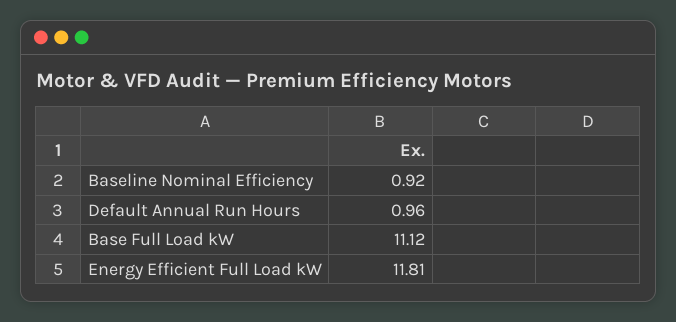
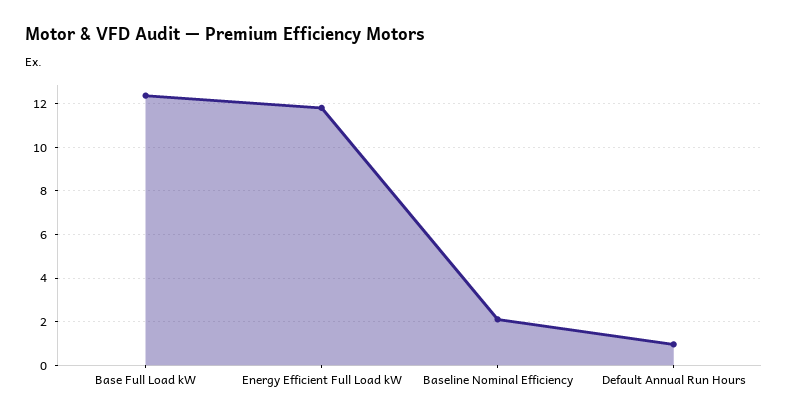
Baseline Nominal Efficiency: 0.92 -> 2
Base Full Load kW: 11.12 -> 12.5

